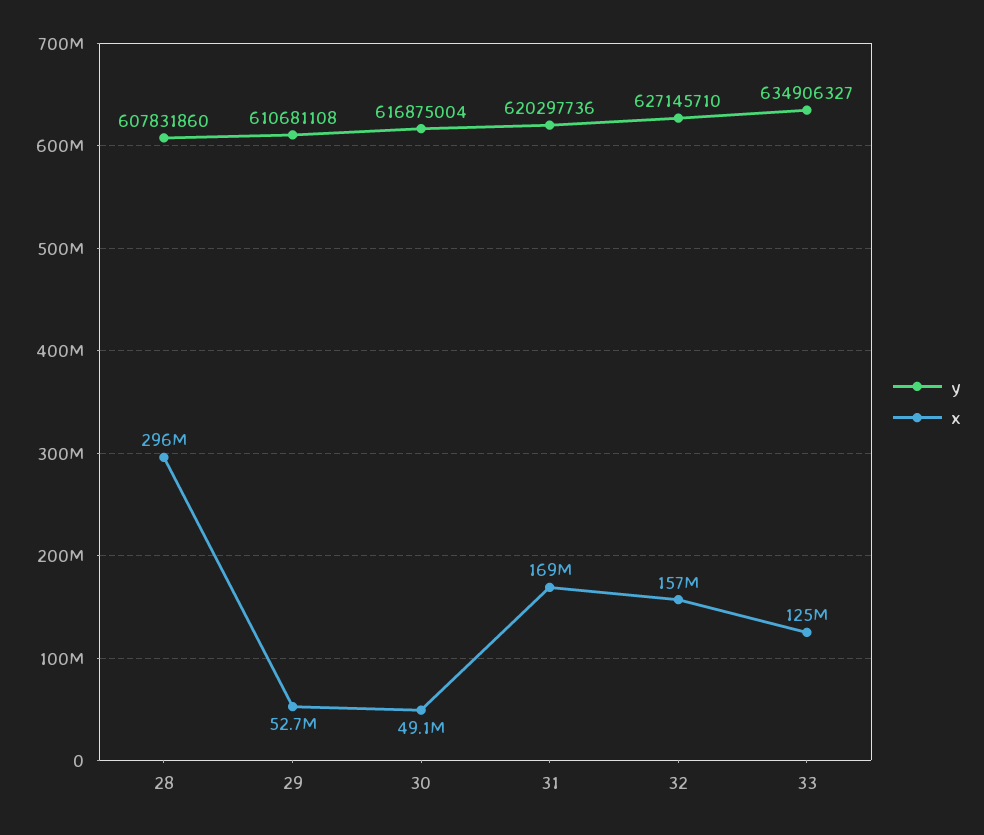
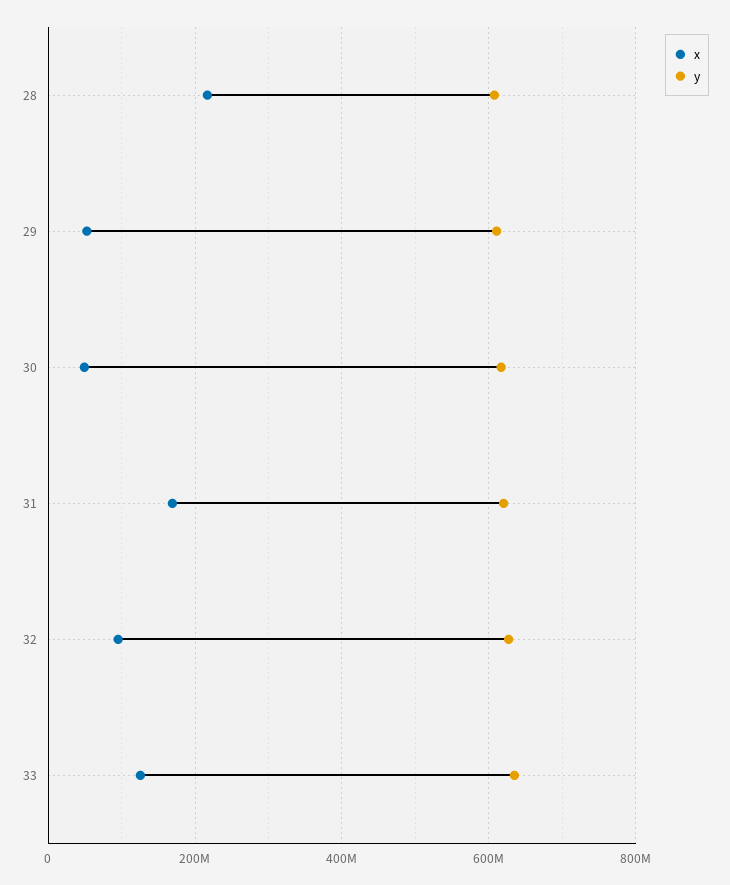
x, 28: 296000000 -> 220000000
x, 32: 157000000 -> 100000000

